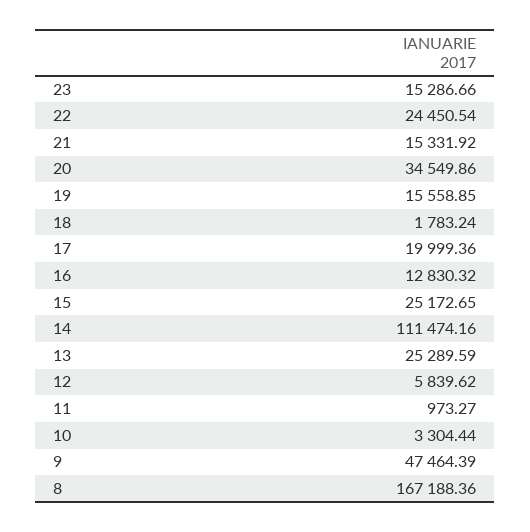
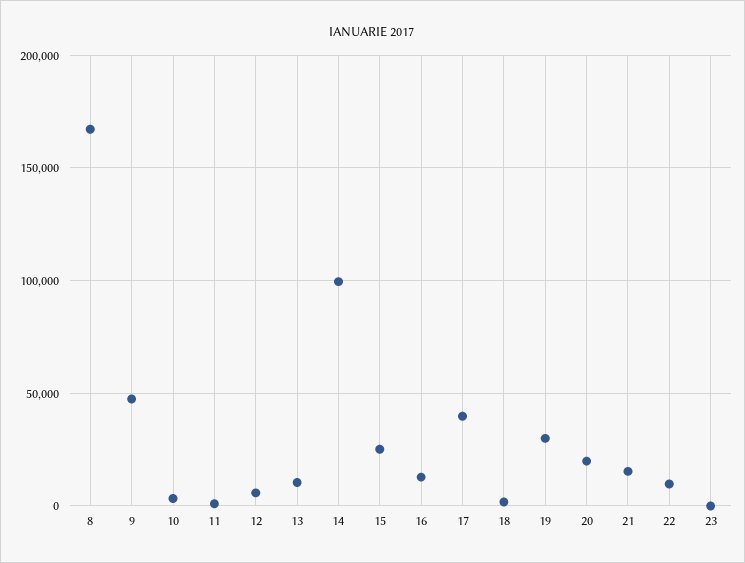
23: 15286.66 -> 0
22: 24450.54 -> 10000
20: 34549.86 -> 20000
19: 15558.85 -> 30000
17: 19999.36 -> 40000
14: 111474.16 -> 100000
13: 25289.59 -> 10000

